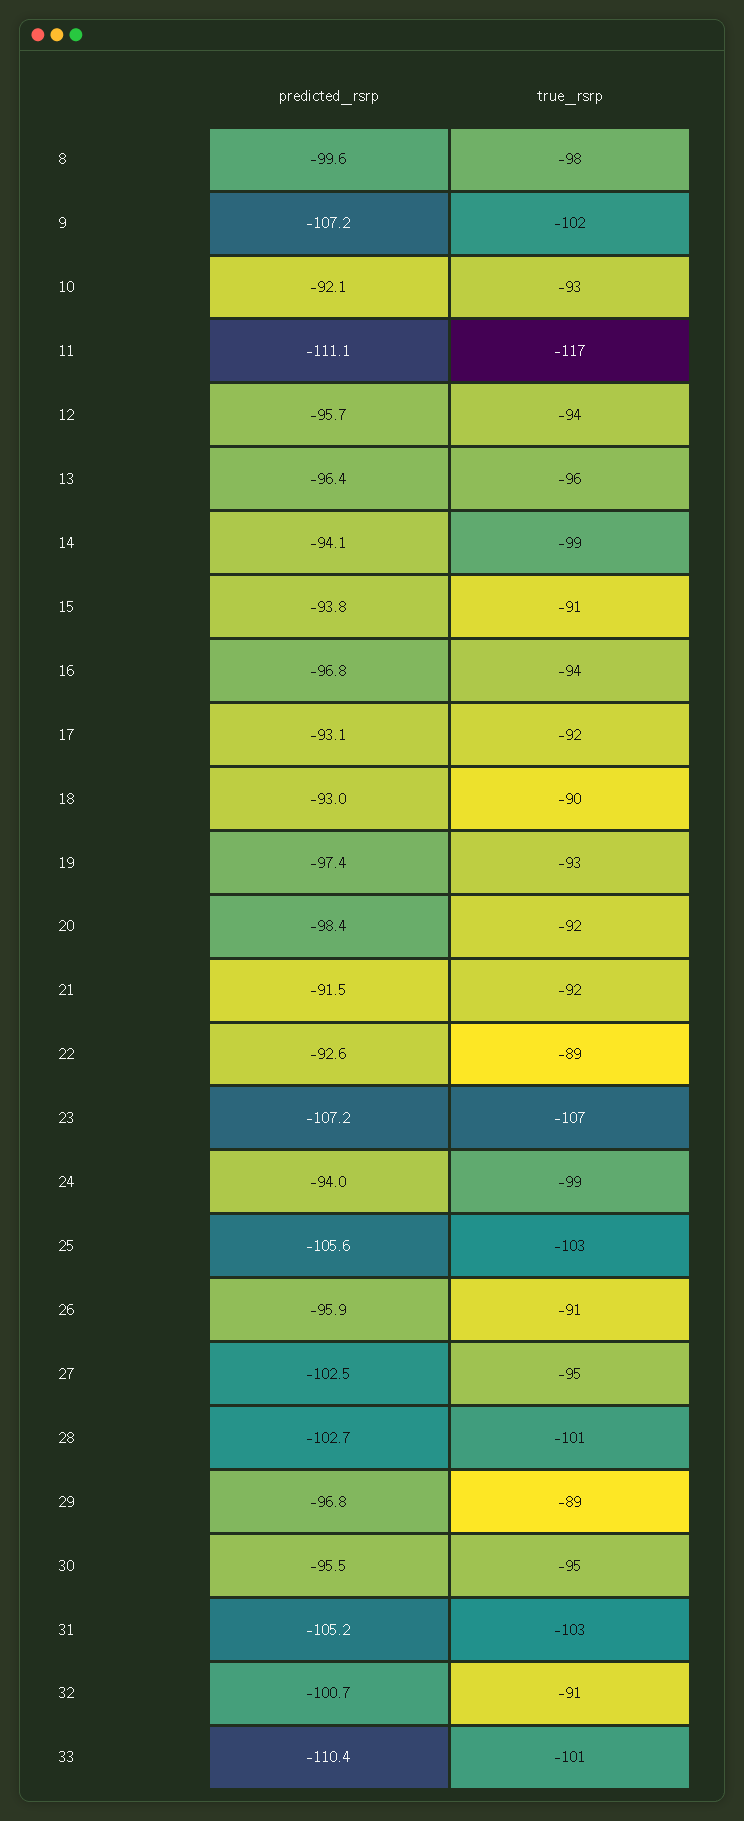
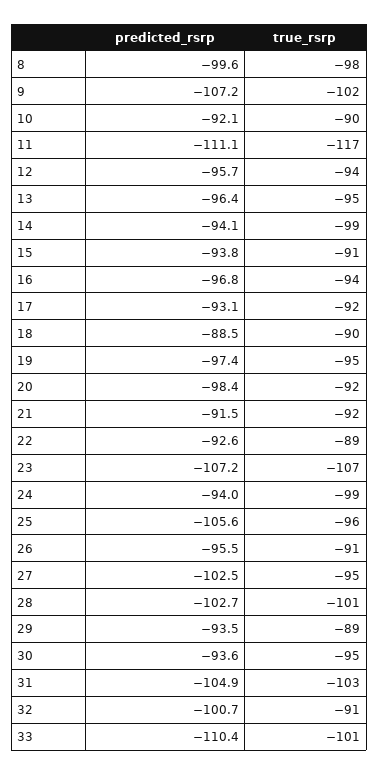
true_rsrp, 10: -93 -> -90
true_rsrp, 13: -96 -> -95
predicted_rsrp, 18: -93 -> -88.5
true_rsrp, 19: -93 -> -95
true_rsrp, 25: -103 -> -96
predicted_rsrp, 26: -95.9 -> -95.5
predicted_rsrp, 29: -96.8 -> -93.5
predicted_rsrp, 30: -95.5 -> -93.6
predicted_rsrp, 31: -105.2 -> -104.9

